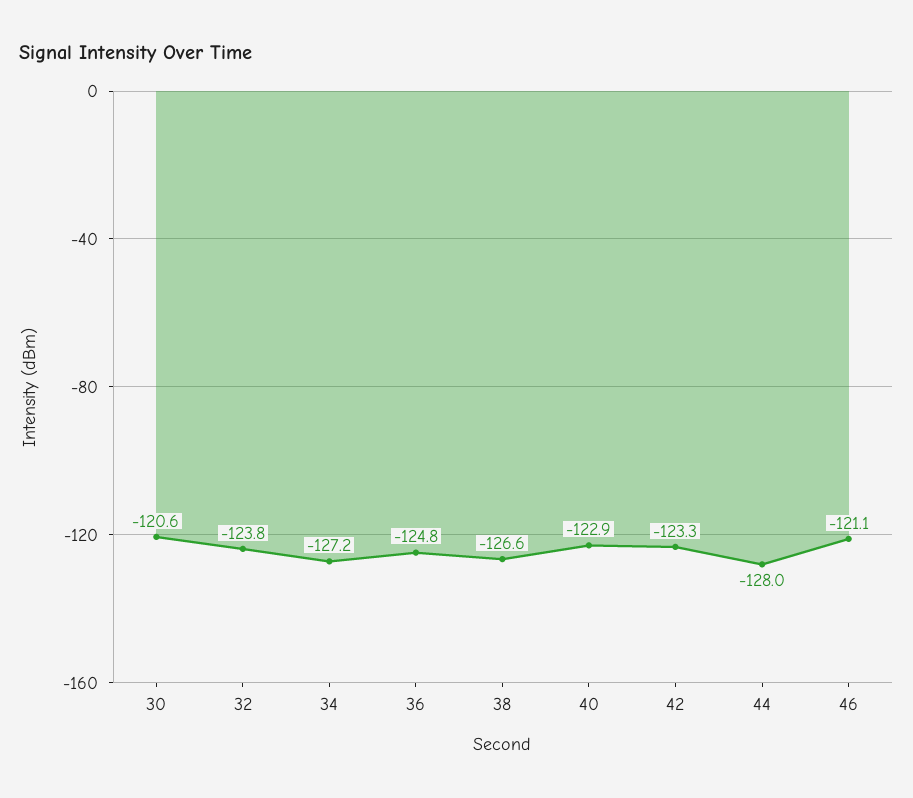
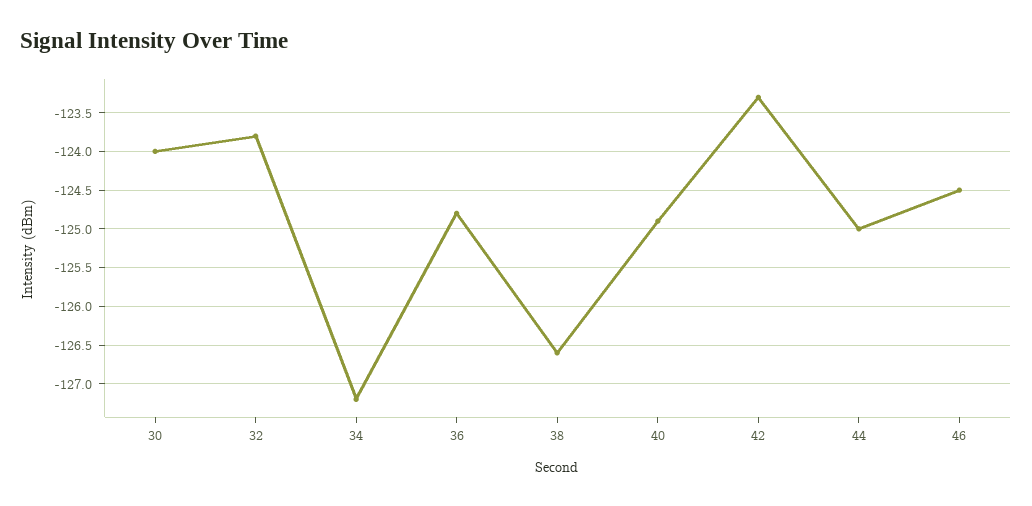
30: -120.6 -> -124
40: -122.9 -> -124.9
44: -128 -> -125
46: -121.1 -> -124.5

